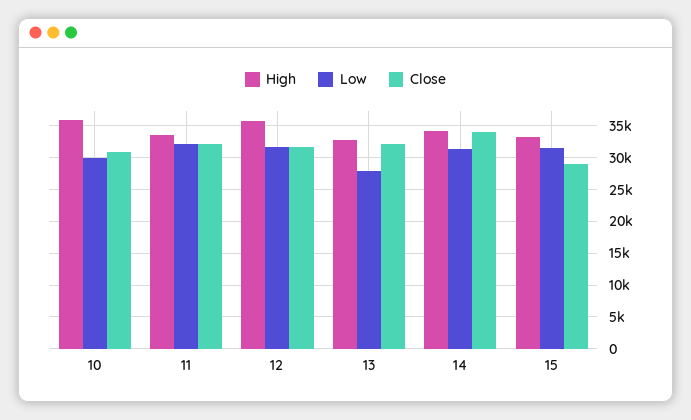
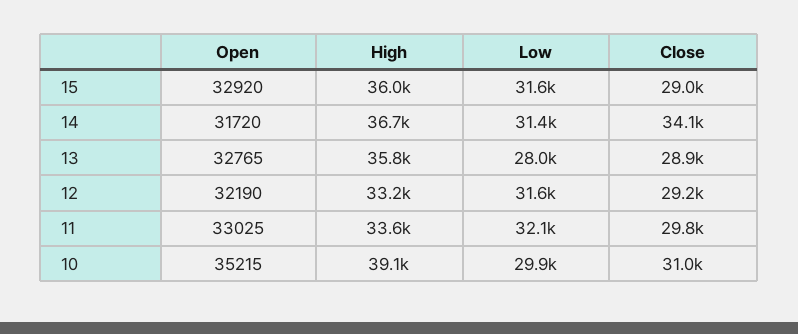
High, 10: 36000 -> 39100
Close, 11: 32000 -> 29800
High, 12: 36000 -> 33200
Close, 12: 32000 -> 29200
High, 13: 33000 -> 35800
Close, 13: 32000 -> 28900
High, 14: 34000 -> 36700
High, 15: 33000 -> 36000
Open, 15: none -> 32920
Open, 14: none -> 31720
Open, 13: none -> 32765
Open, 12: none -> 32190
Open, 11: none -> 33025
Open, 10: none -> 35215

